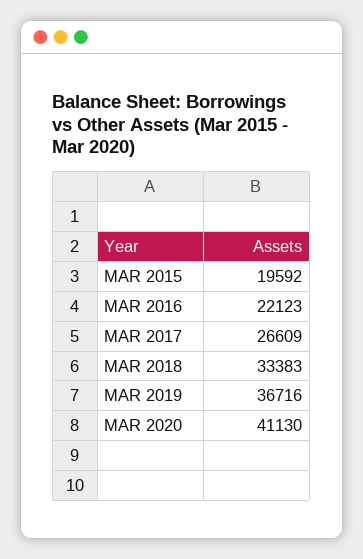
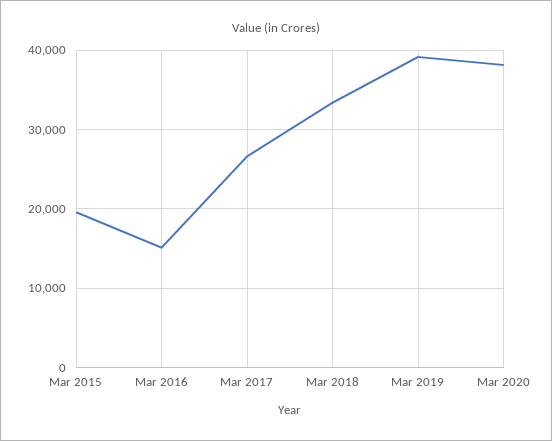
MAR 2016: 22123 -> 15000
MAR 2019: 36716 -> 39000
MAR 2020: 41130 -> 38000

